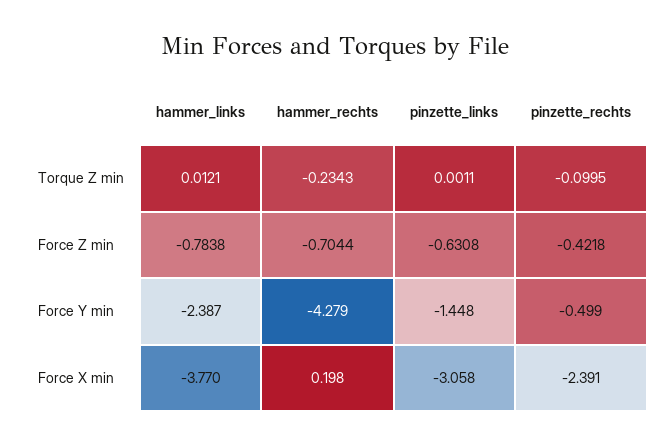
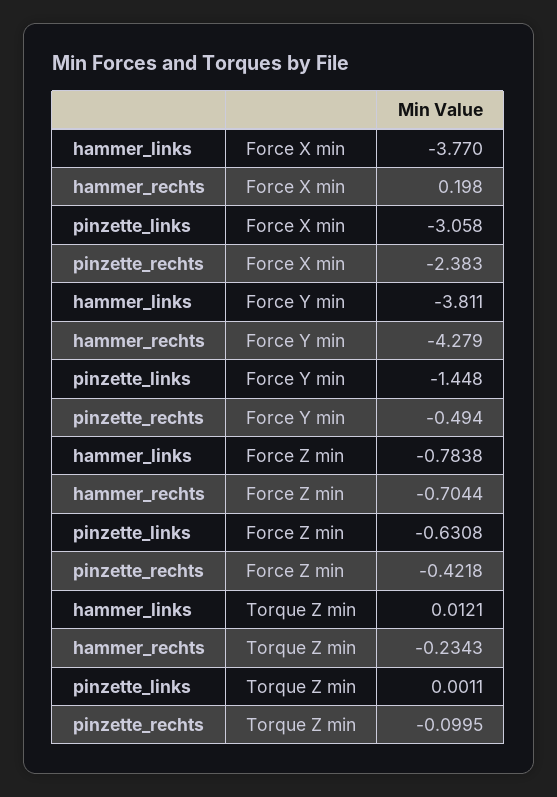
hammer_links, Force Y min: -2.387 -> -3.811
pinzette_rechts, Force Y min: -0.499 -> -0.494
pinzette_rechts, Force X min: -2.391 -> -2.383

